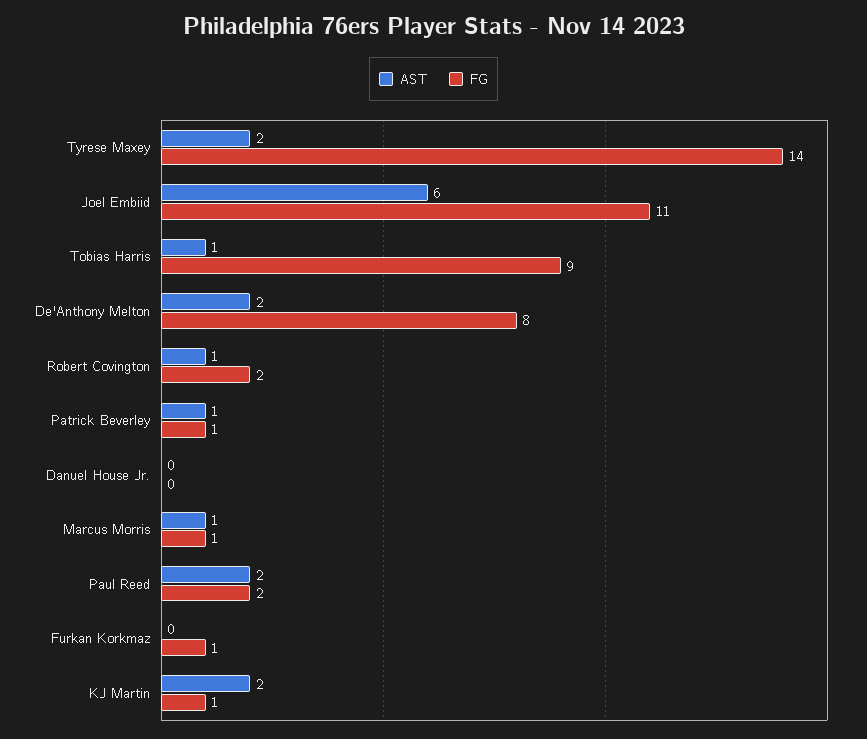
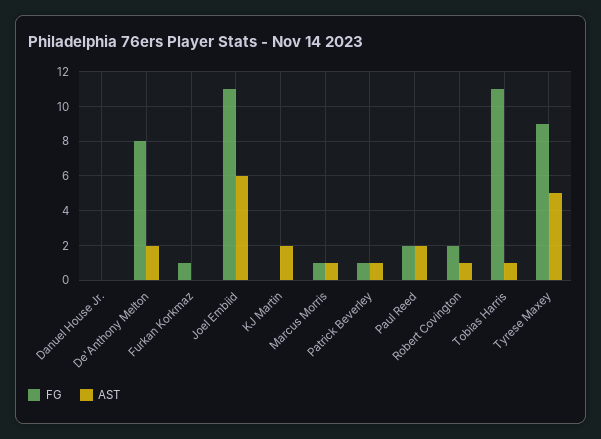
AST, Tyrese Maxey: 2 -> 5
FG, Tyrese Maxey: 14 -> 9
FG, Tobias Harris: 9 -> 11
FG, KJ Martin: 1 -> 0

